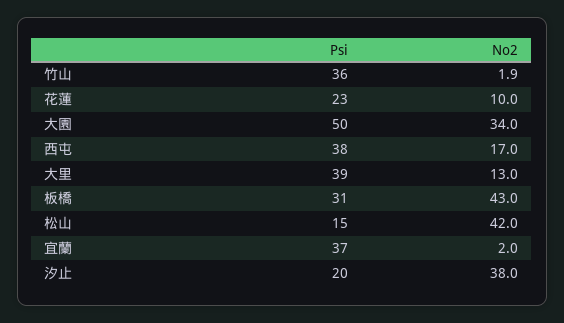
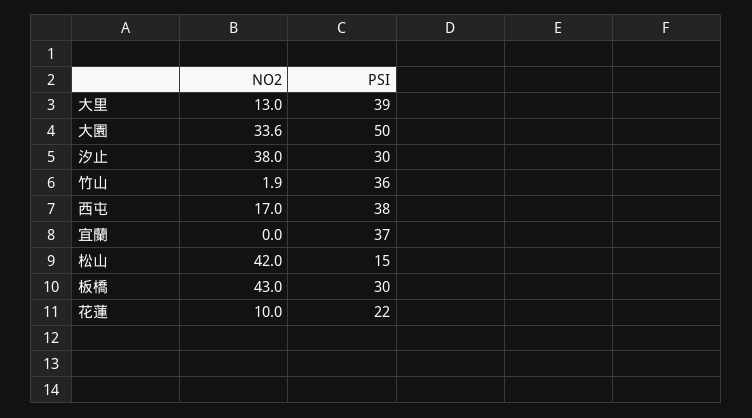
Psi, 花蓮: 23 -> 22
No2, 大園: 34 -> 33.6
Psi, 板橋: 31 -> 30
No2, 宜蘭: 2 -> 0
Psi, 汐止: 20 -> 30

